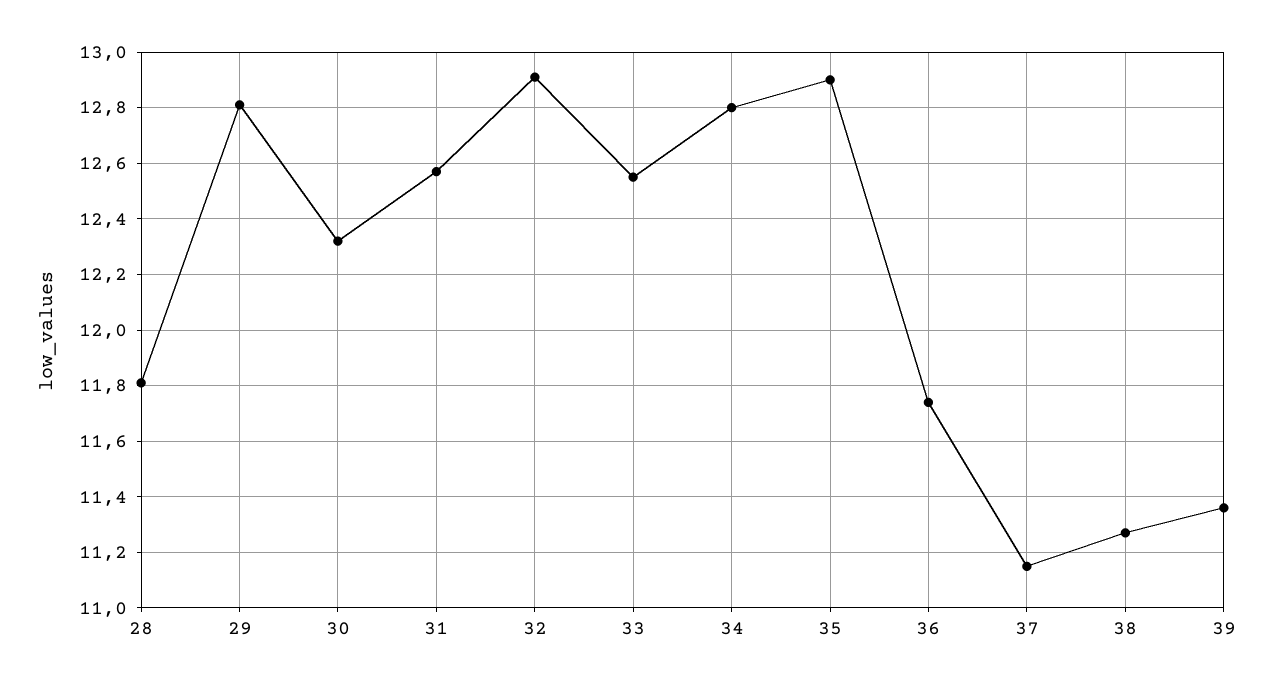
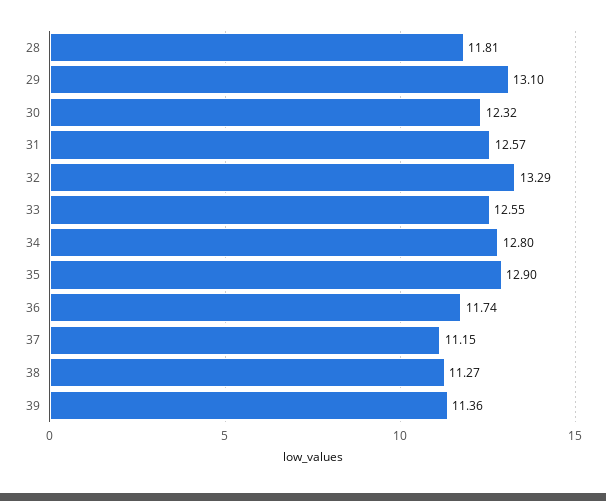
29: 12.8 -> 13.1
32: 12.9 -> 13.29

